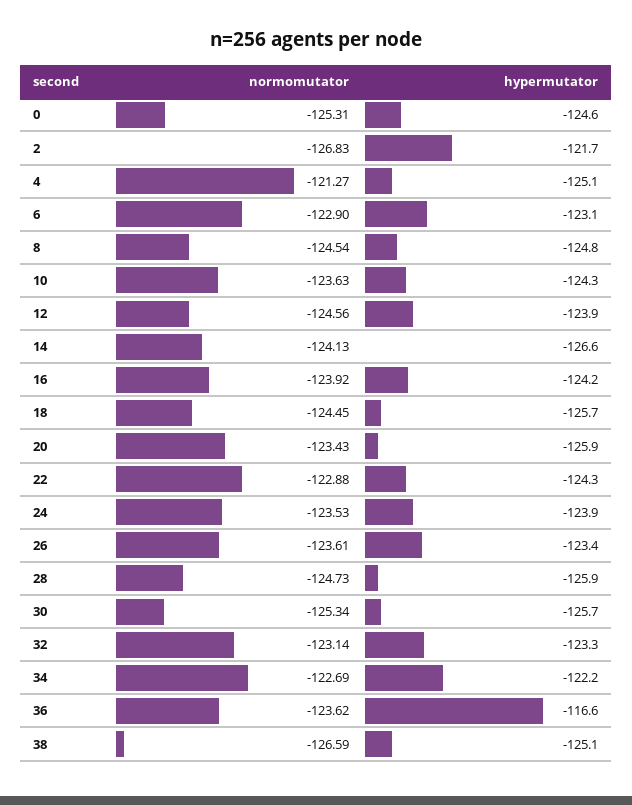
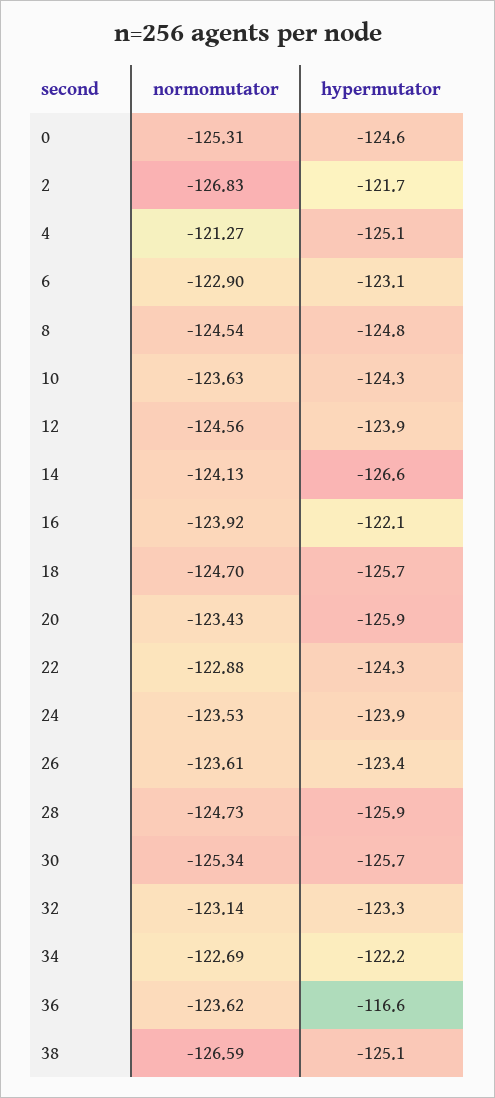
hypermutator, 16: -124.2 -> -122.1
normomutator, 18: -124.45 -> -124.7

